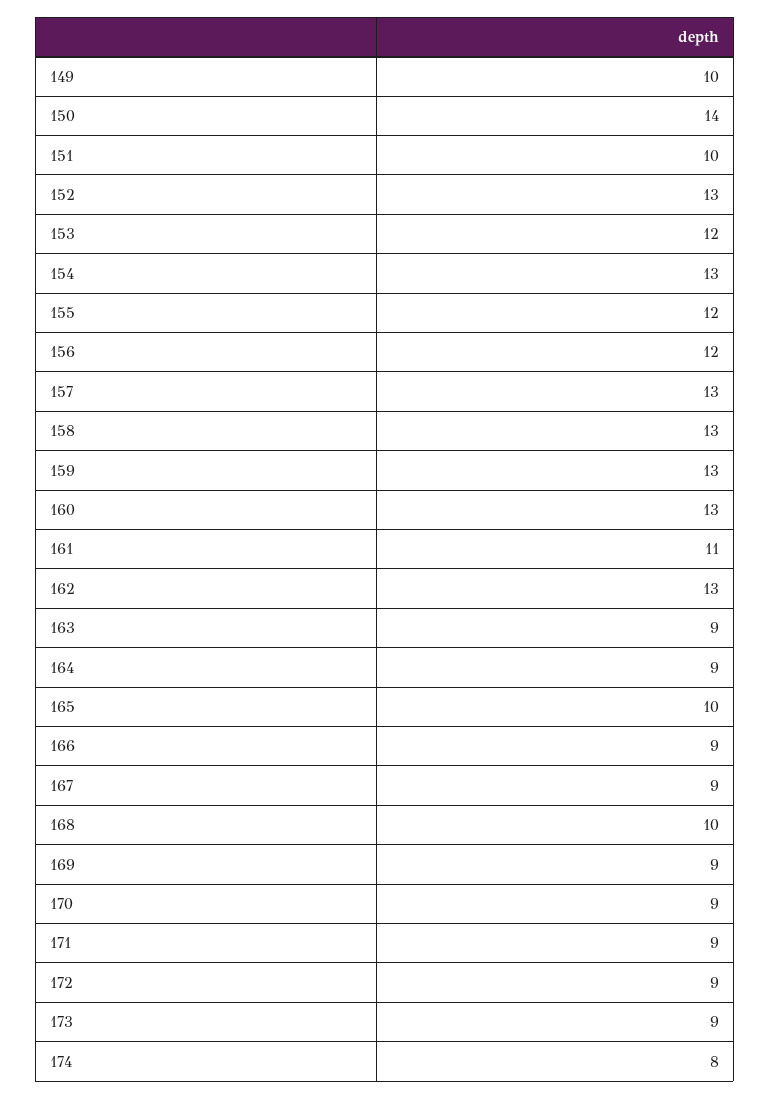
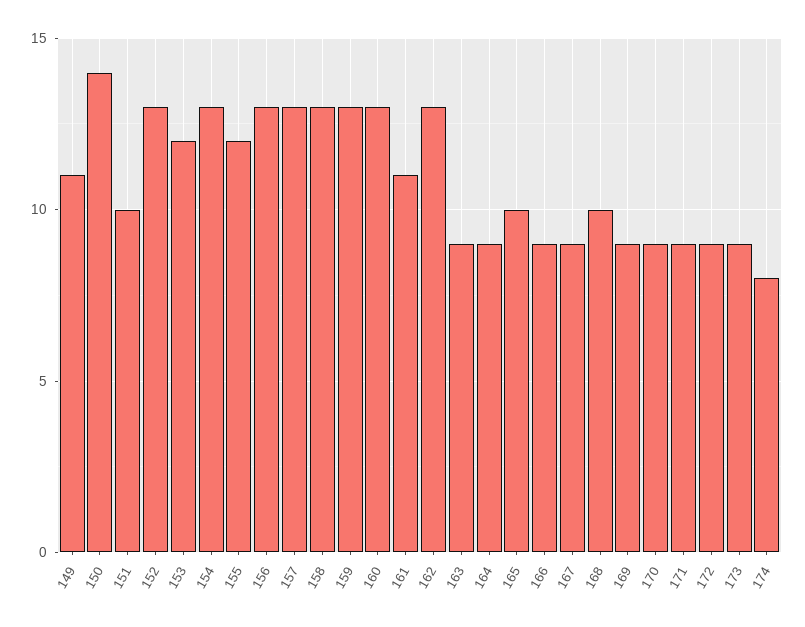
149: 10 -> 11
156: 12 -> 13

